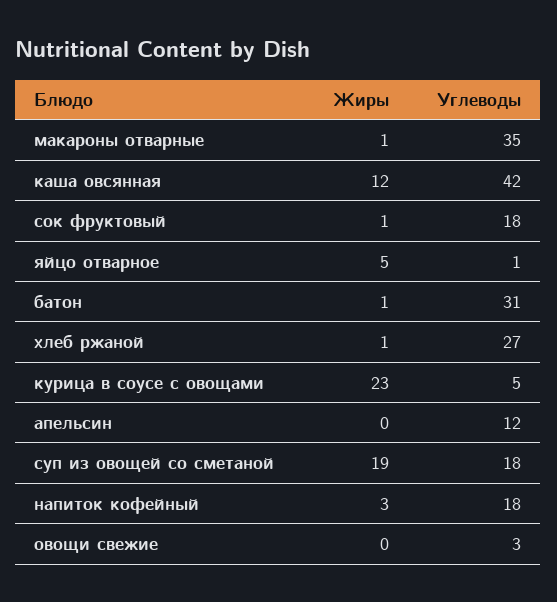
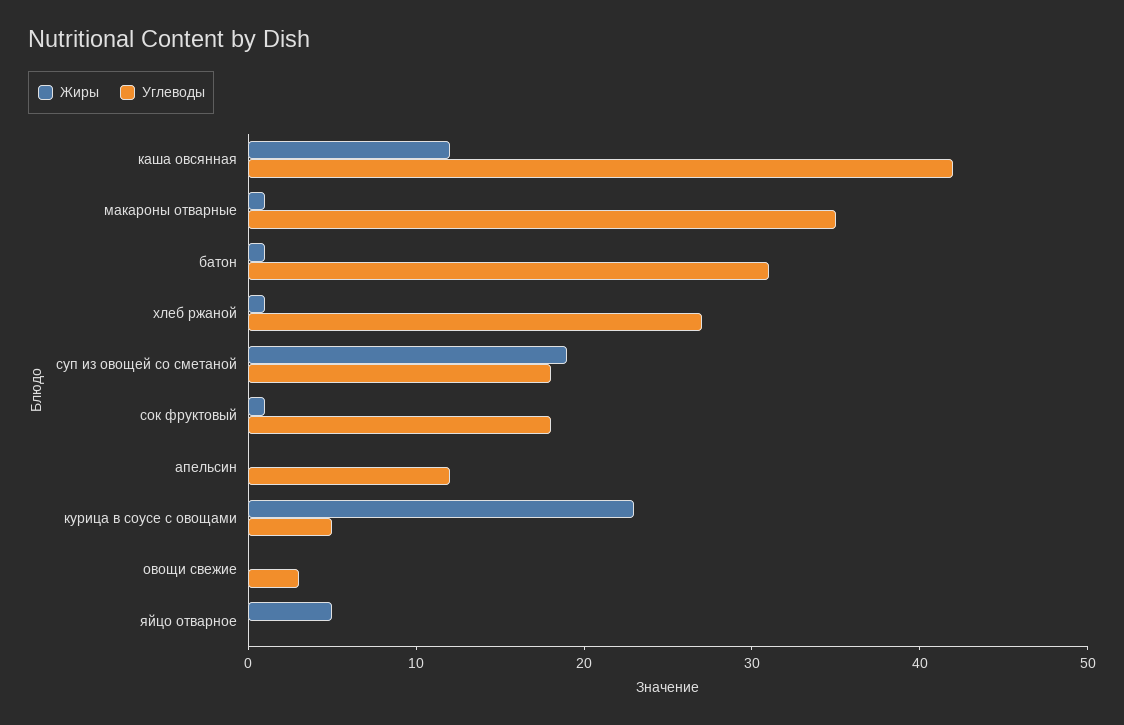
Углеводы, яйцо отварное: 1 -> 0
Жиры, напиток кофейный: 3 -> none
Углеводы, напиток кофейный: 18 -> none

